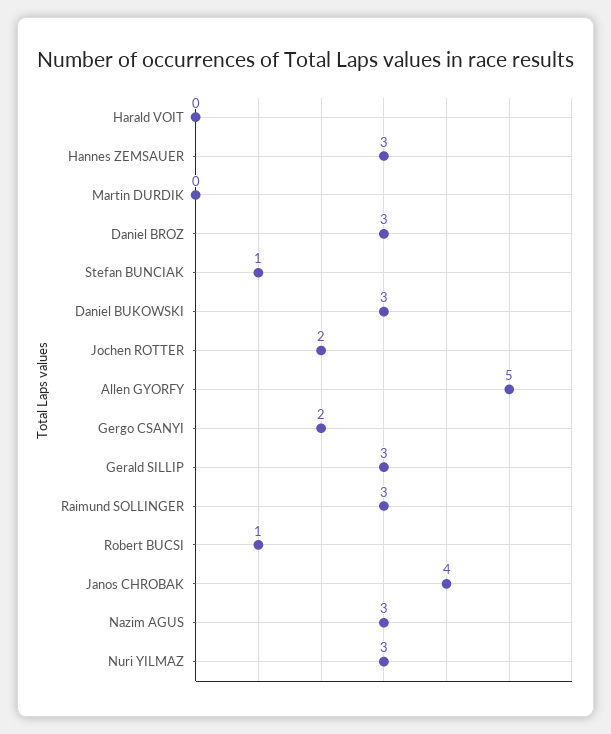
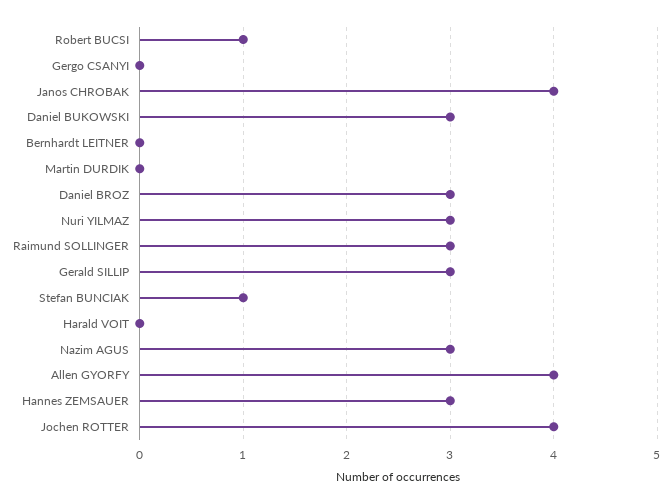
Jochen ROTTER: 2 -> 4
Allen GYORFY: 5 -> 4
Gergo CSANYI: 2 -> 0
Bernhardt LEITNER: none -> 0

